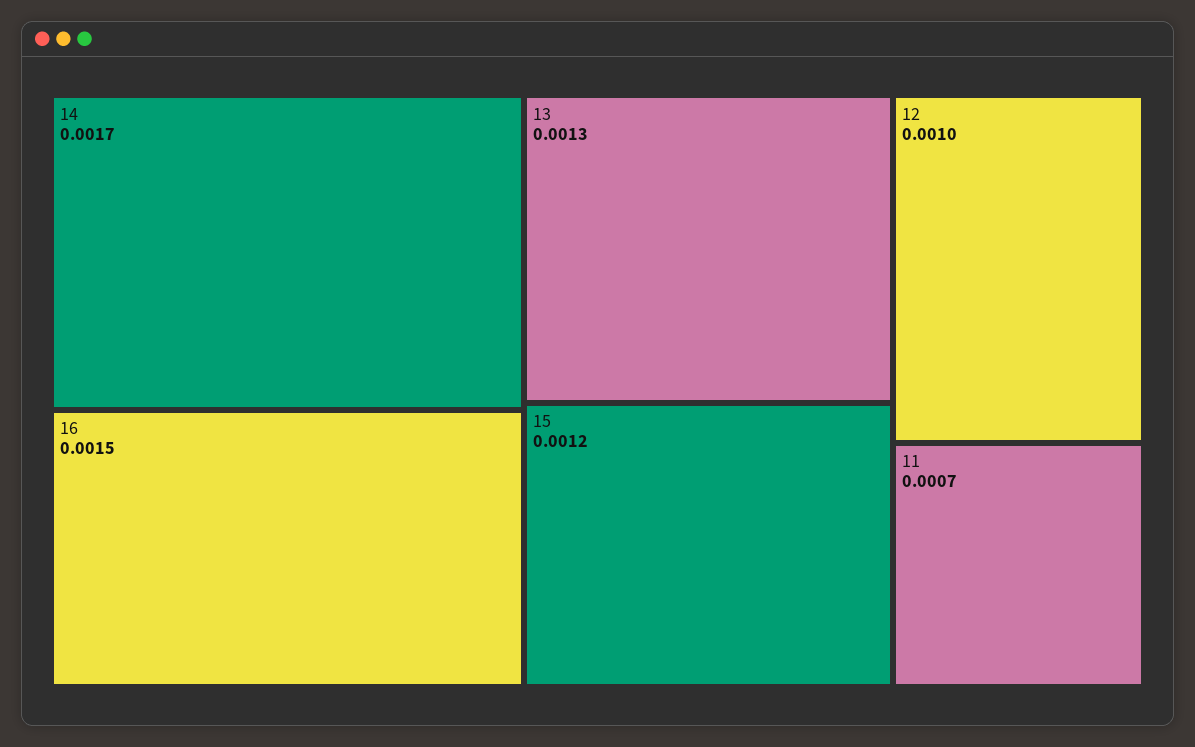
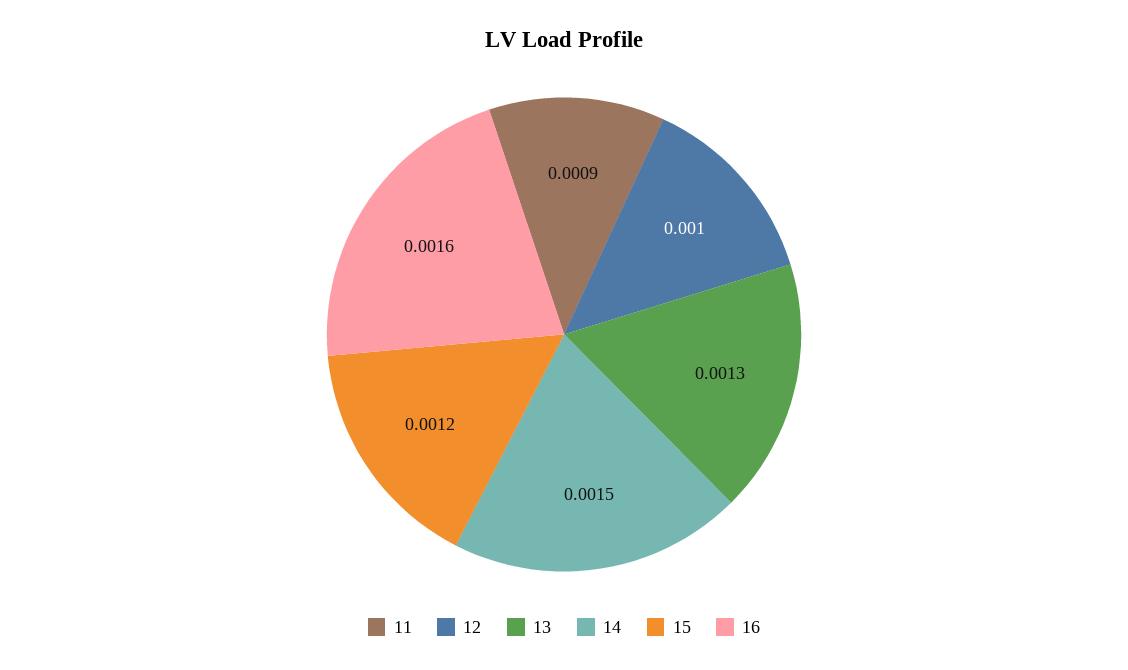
14: 0.0017 -> 0.0015
16: 0.0015 -> 0.0016
11: 0.0007 -> 0.0009

